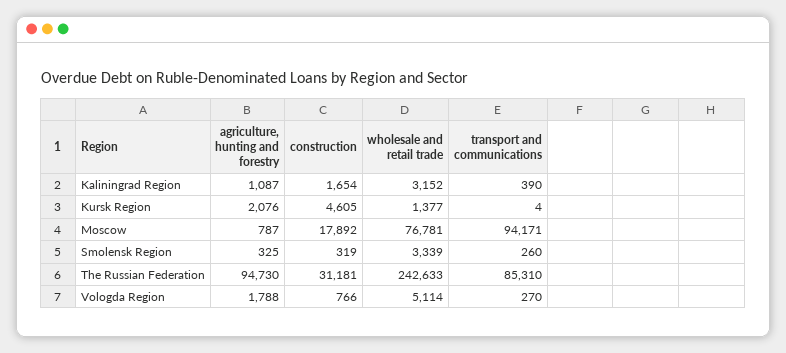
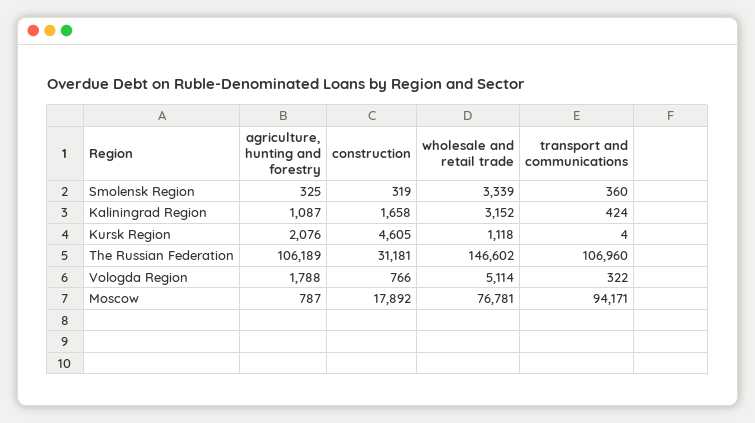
construction, Kaliningrad Region: 1654 -> 1658
transport and communications, Kaliningrad Region: 390 -> 424
wholesale and retail trade, Kursk Region: 1377 -> 1118
transport and communications, Smolensk Region: 260 -> 360
agriculture, hunting and forestry, The Russian Federation: 94730 -> 106189
wholesale and retail trade, The Russian Federation: 242633 -> 146602
transport and communications, The Russian Federation: 85310 -> 106960
transport and communications, Vologda Region: 270 -> 322

